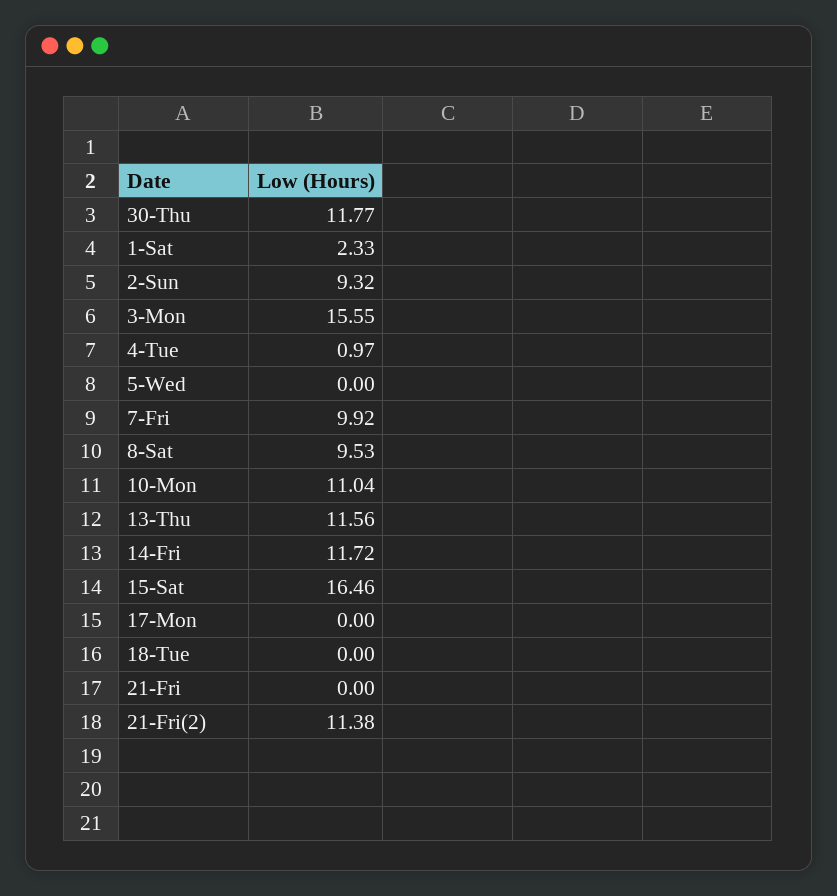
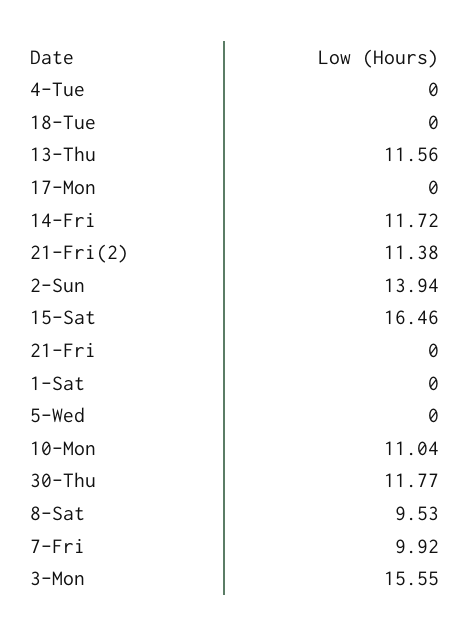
1-Sat: 2.33 -> 0
2-Sun: 9.32 -> 13.94
4-Tue: 0.97 -> 0

